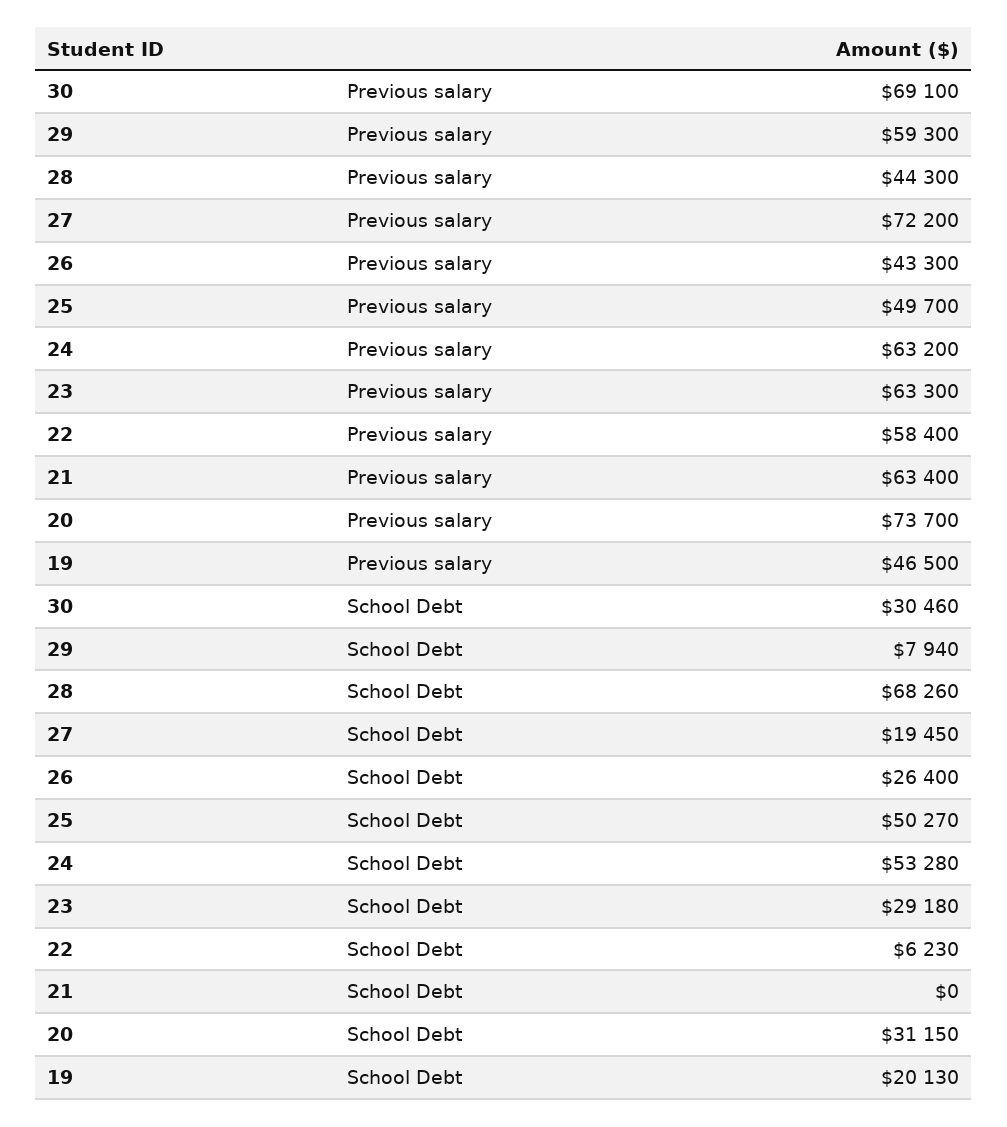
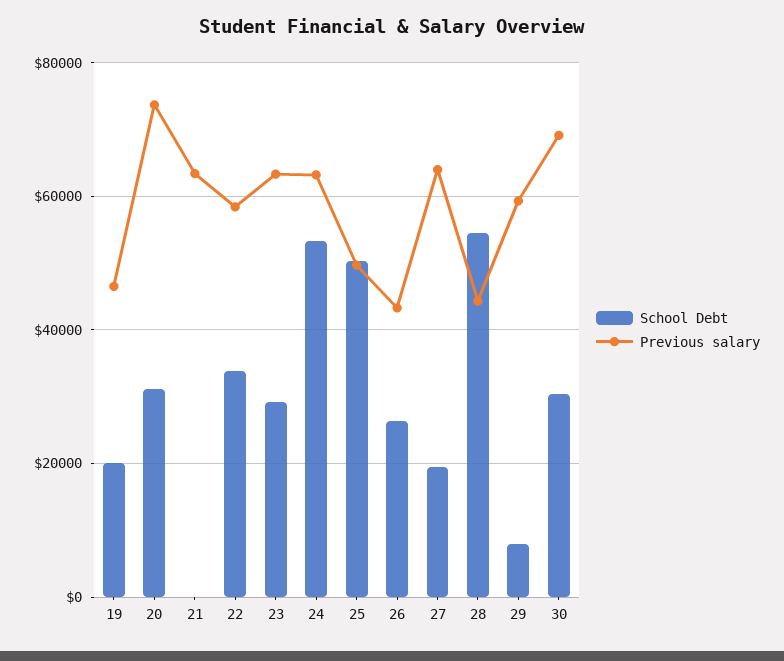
Previous salary, 27: 72200 -> 64000
School Debt, 28: 68260 -> 54000
School Debt, 22: 6230 -> 34000

